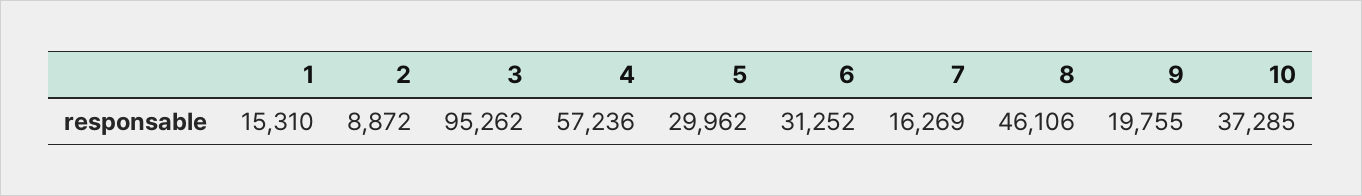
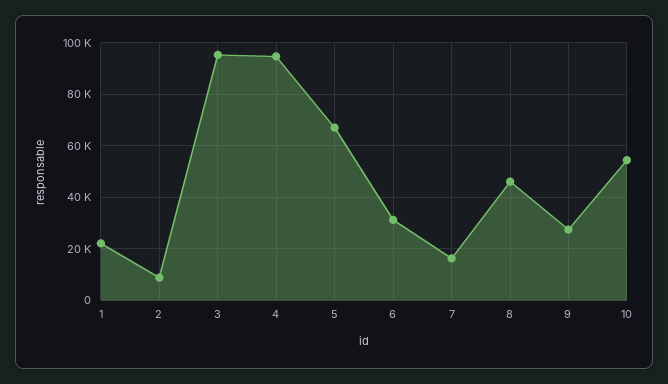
1: 15310 -> 22500
4: 57236 -> 95000
5: 29962 -> 67500
9: 19755 -> 27500
10: 37285 -> 55000

